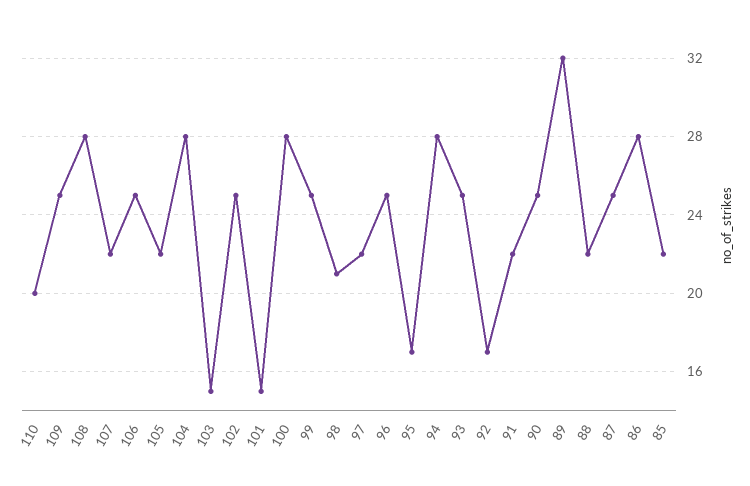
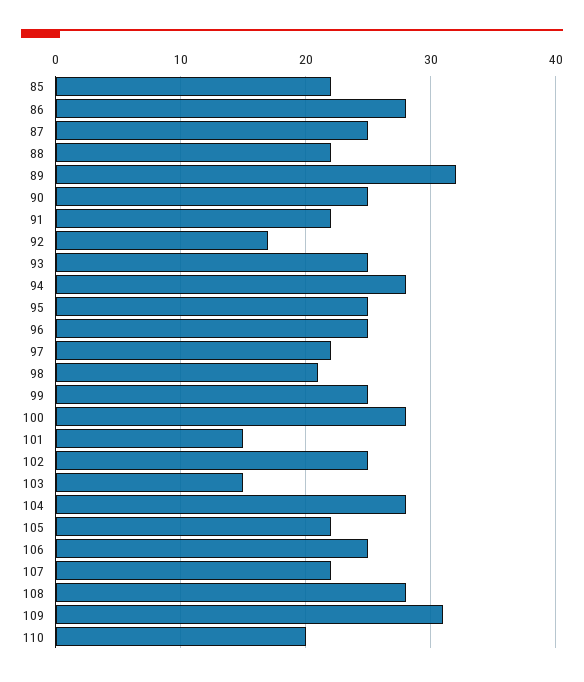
109: 25 -> 31
95: 17 -> 25

